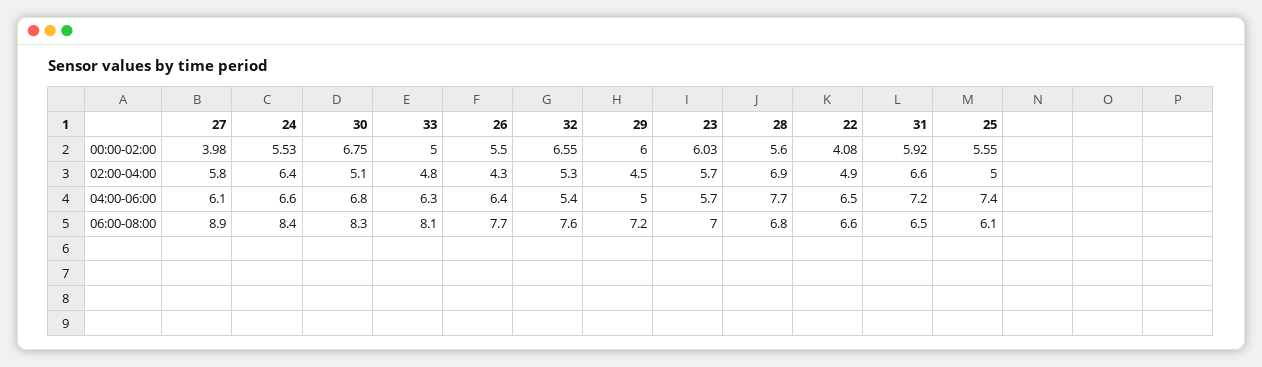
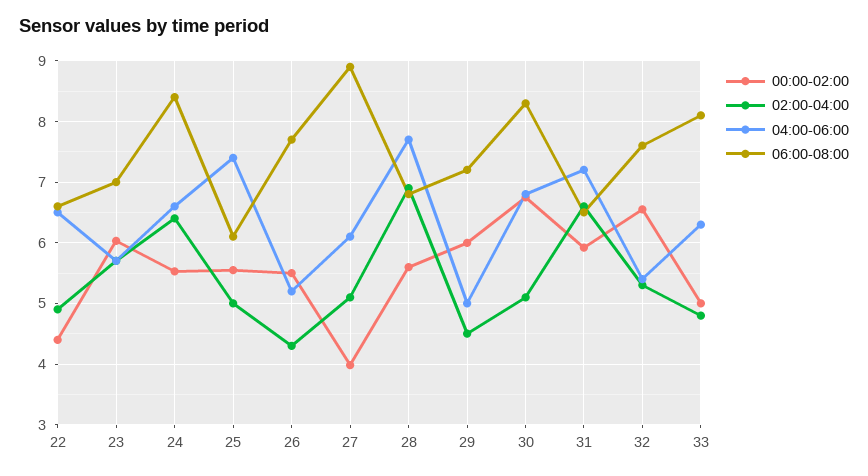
00:00-02:00, 22: 4.08 -> 4.4
02:00-04:00, 27: 5.8 -> 5.1
04:00-06:00, 26: 6.4 -> 5.2

